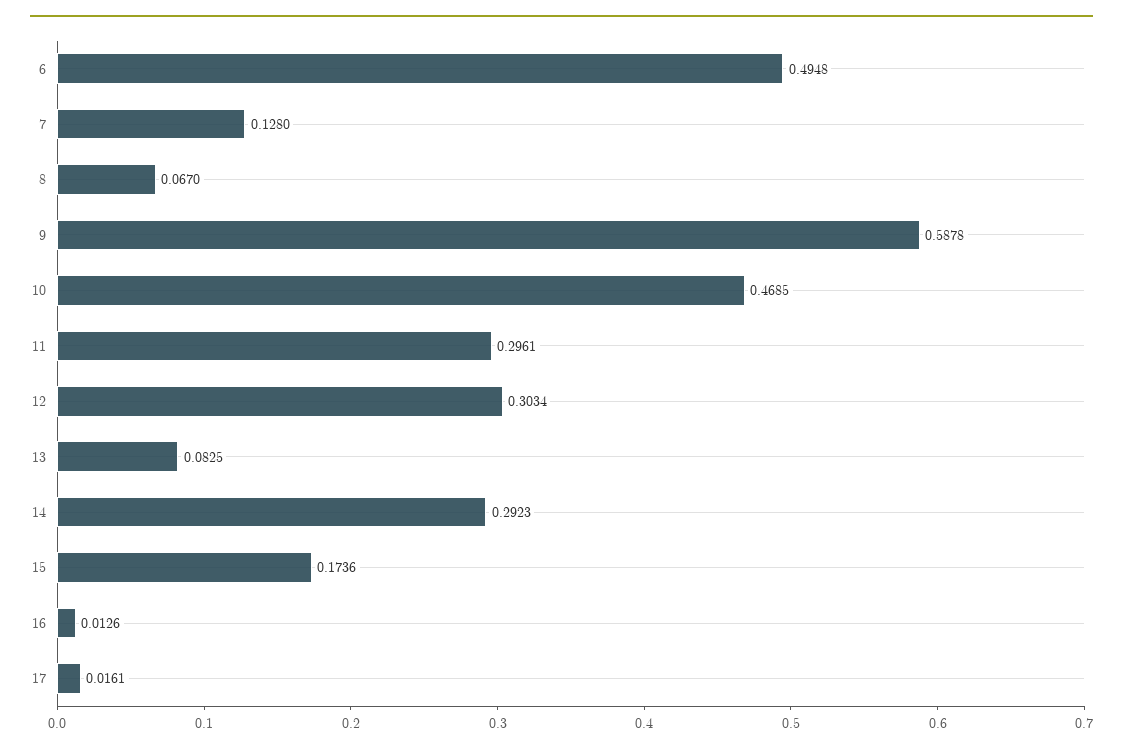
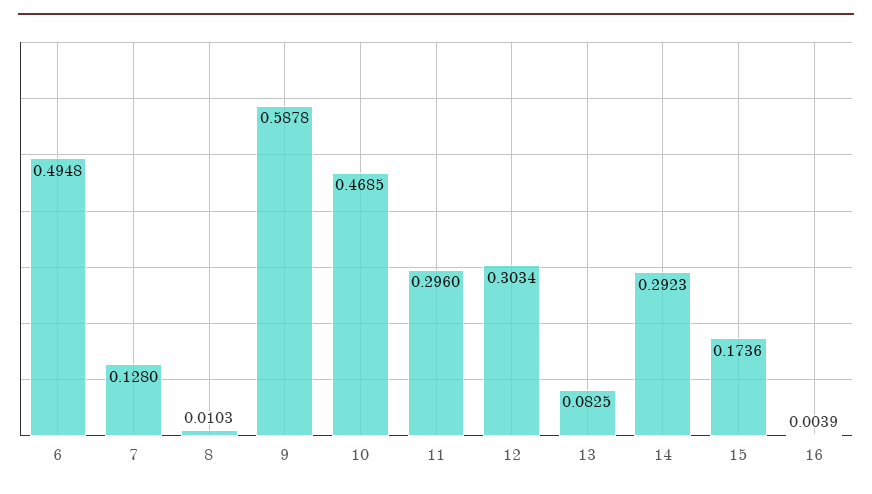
8: 0.067 -> 0.0103
11: 0.2961 -> 0.296
16: 0.0126 -> 0.0039
17: 0.0161 -> none

